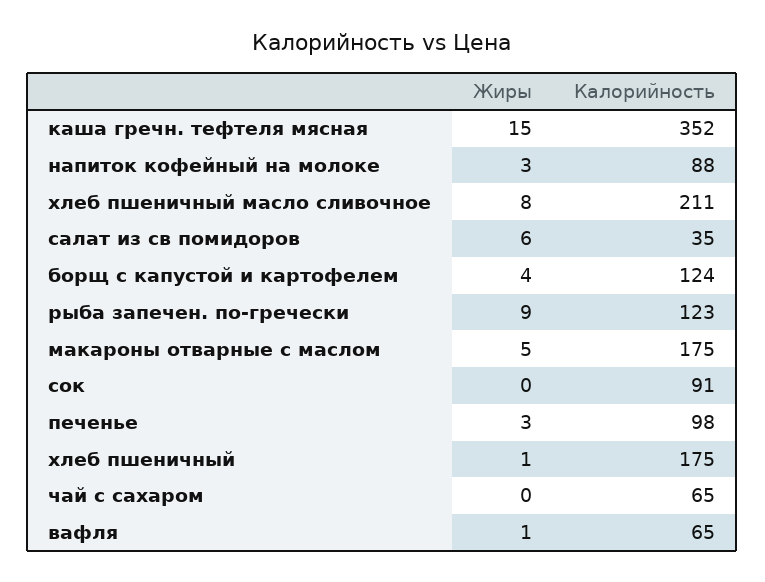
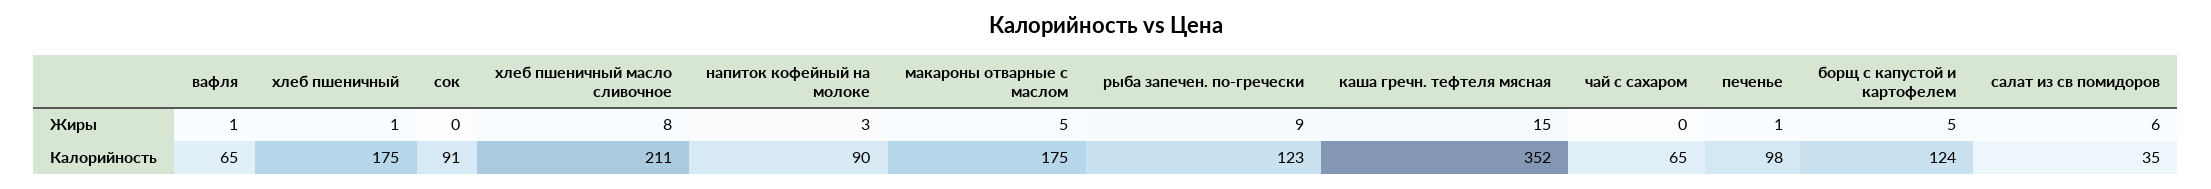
Калорийность, напиток кофейный на молоке: 88 -> 90
Жиры, борщ с капустой и картофелем: 4 -> 5
Жиры, печенье: 3 -> 1

